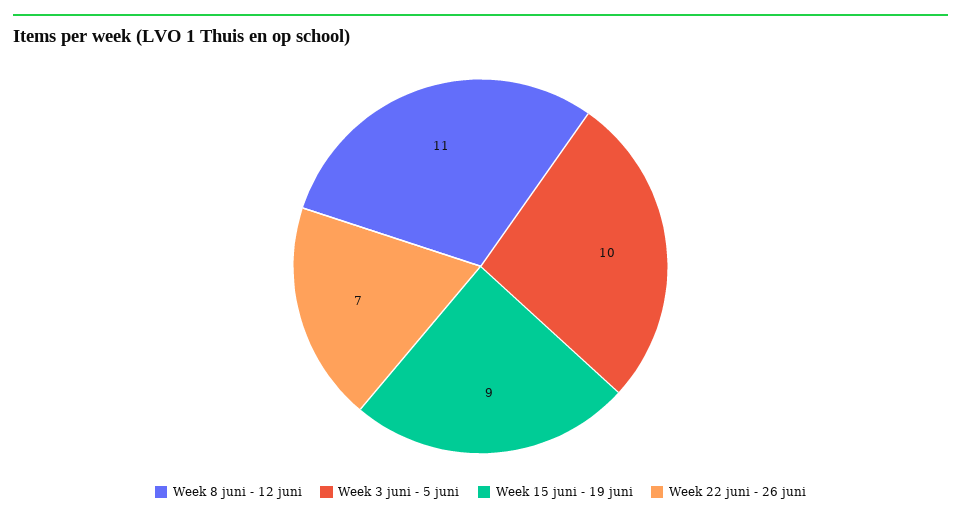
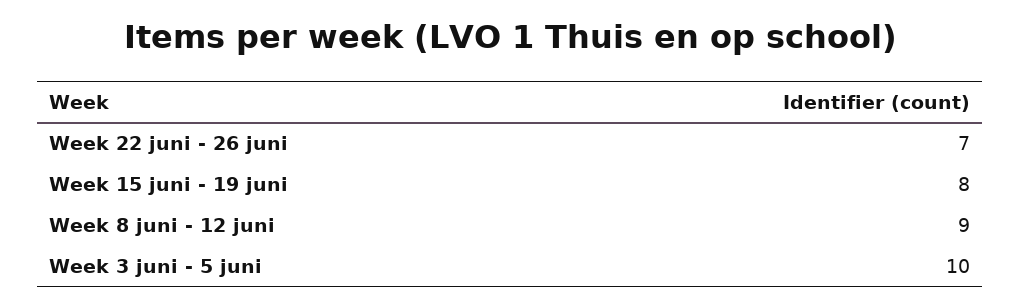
Week 8 juni - 12 juni: 11 -> 9
Week 15 juni - 19 juni: 9 -> 8

